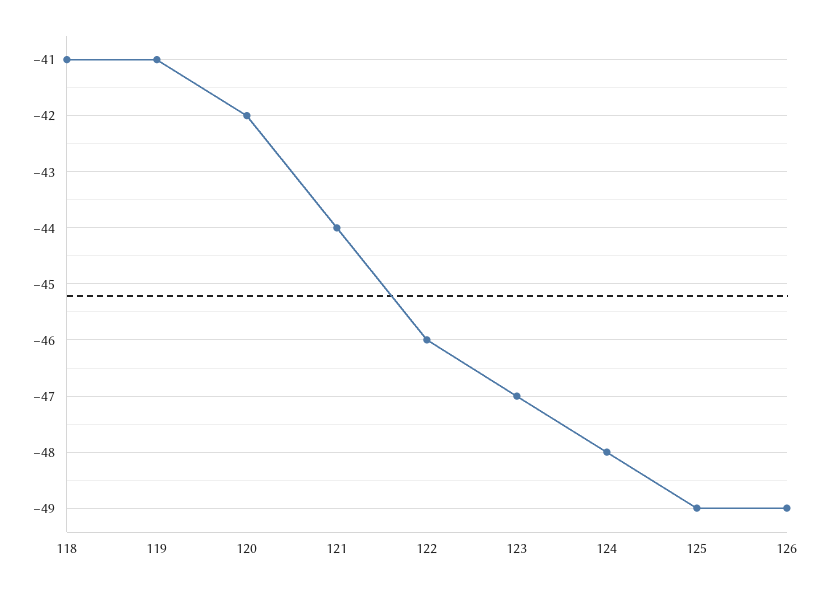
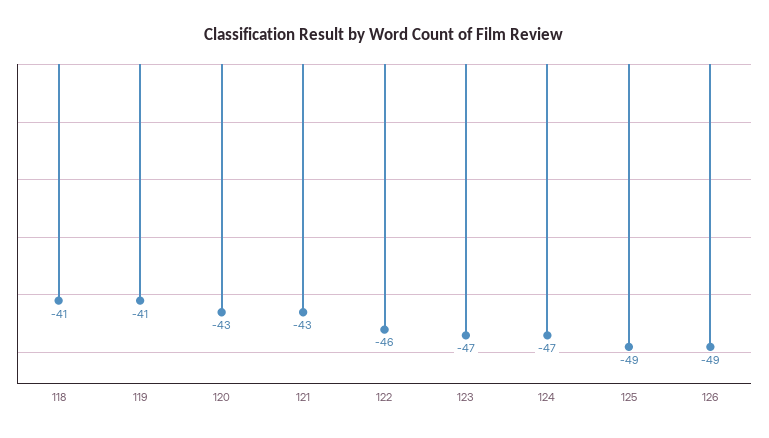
120: -42 -> -43
121: -44 -> -43
124: -48 -> -47

